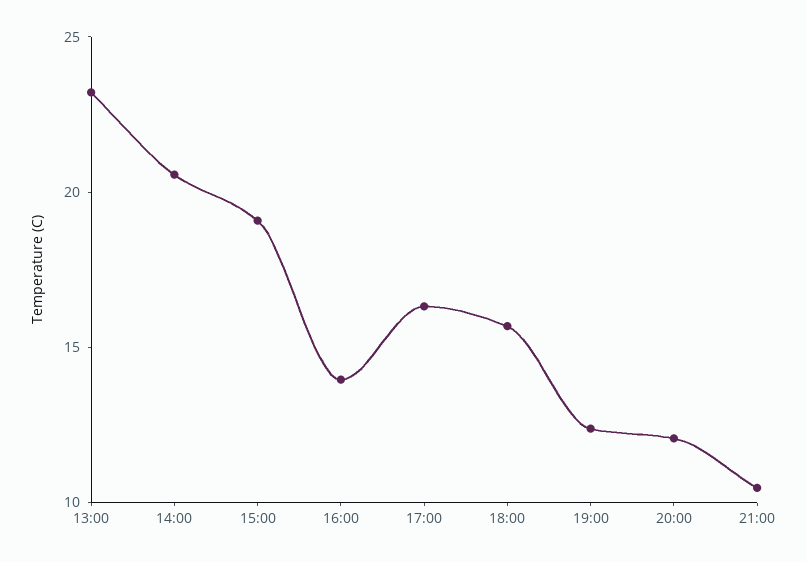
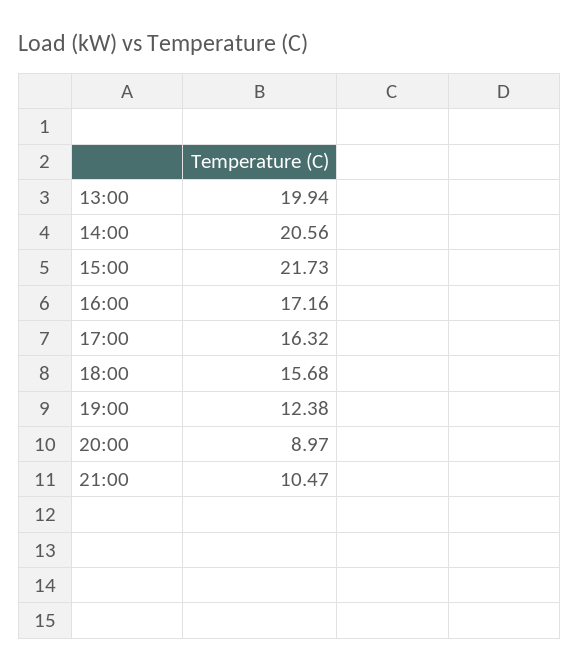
13:00: 23 -> 19.94
15:00: 19 -> 21.73
16:00: 14 -> 17.16
20:00: 12 -> 8.97

